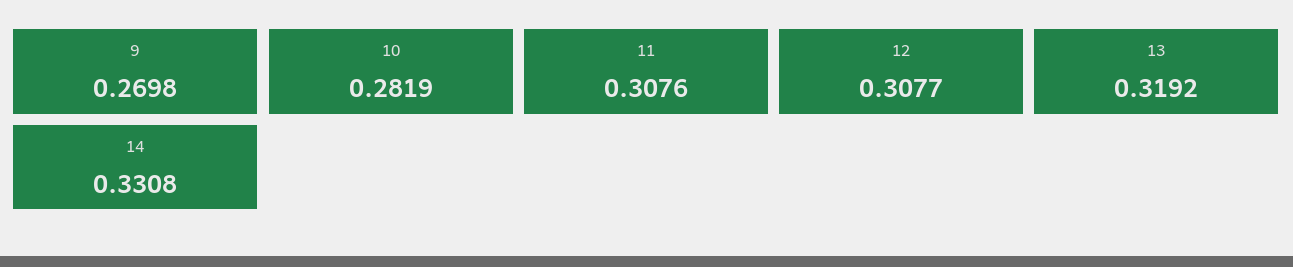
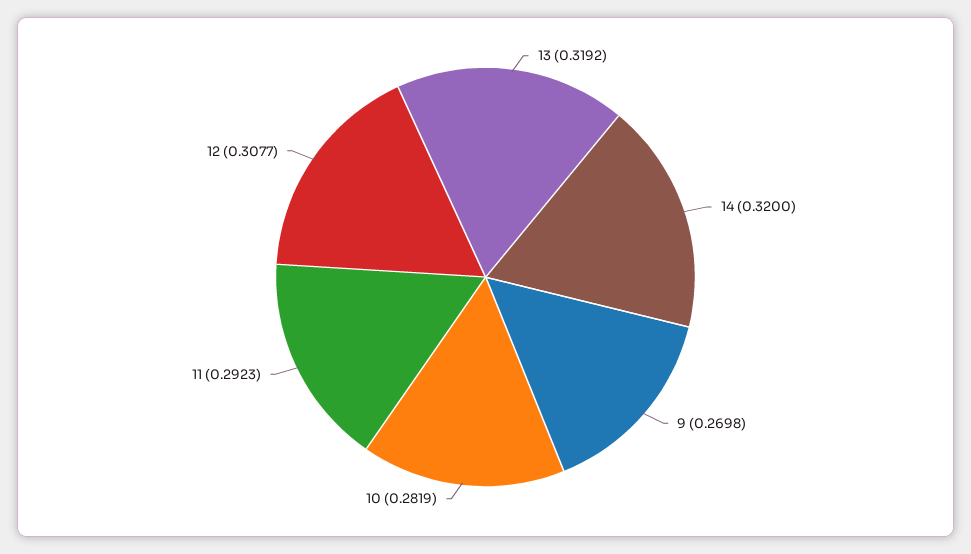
11: 0.3076 -> 0.2923
14: 0.3308 -> 0.32

